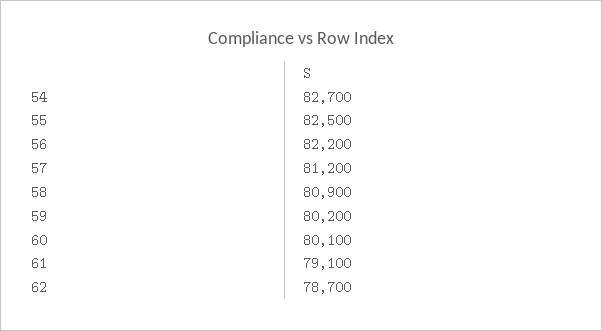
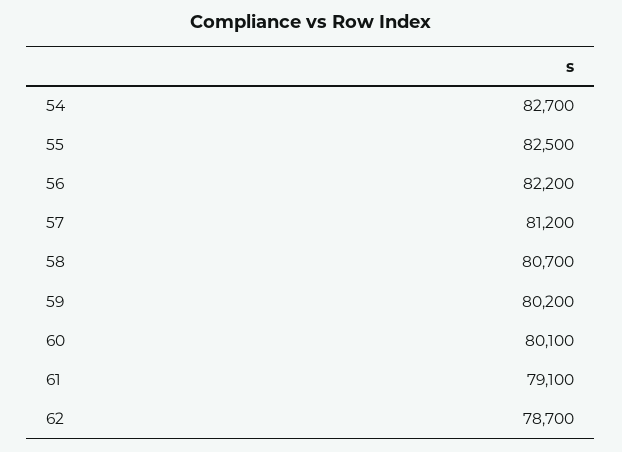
58: 80900 -> 80700

